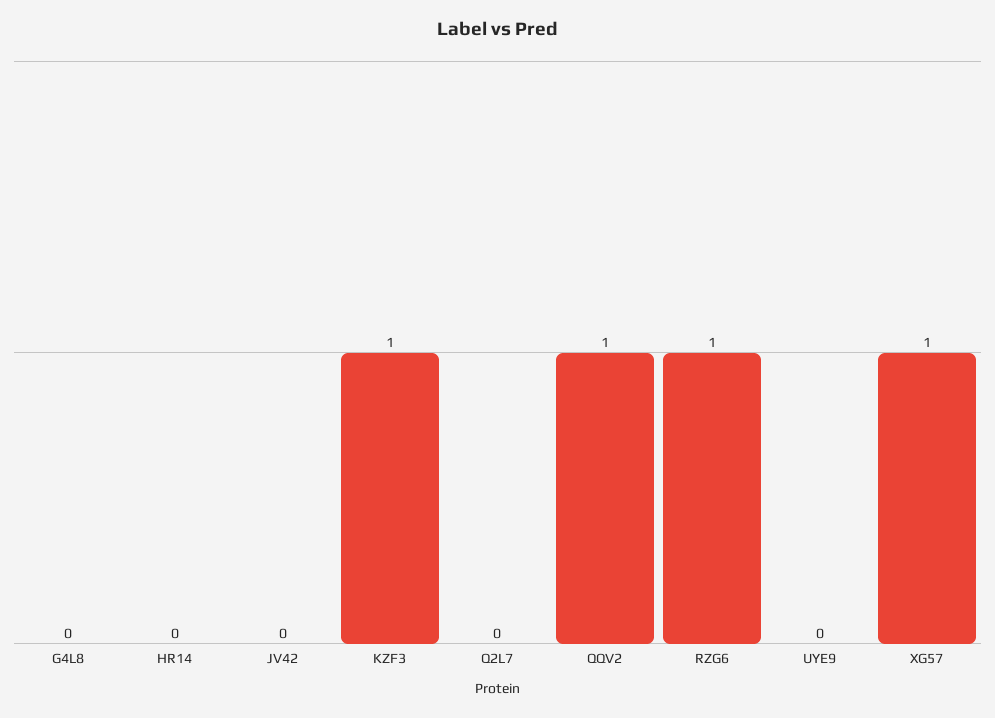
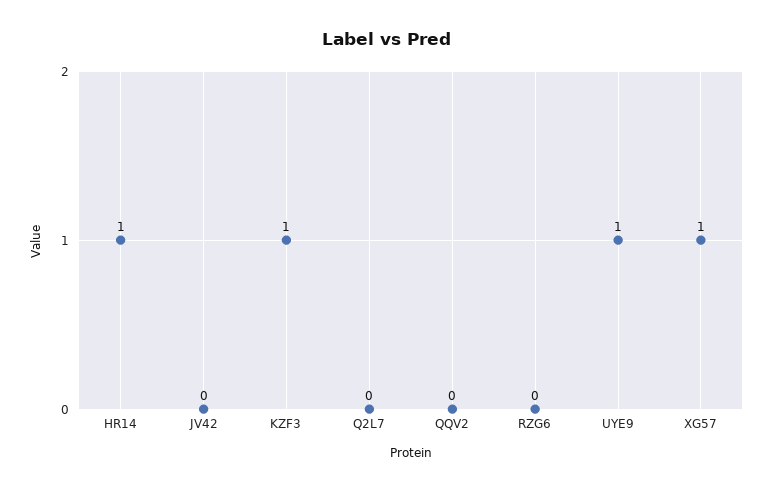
G4L8: 0 -> none
HR14: 0 -> 1
QQV2: 1 -> 0
RZG6: 1 -> 0
UYE9: 0 -> 1

